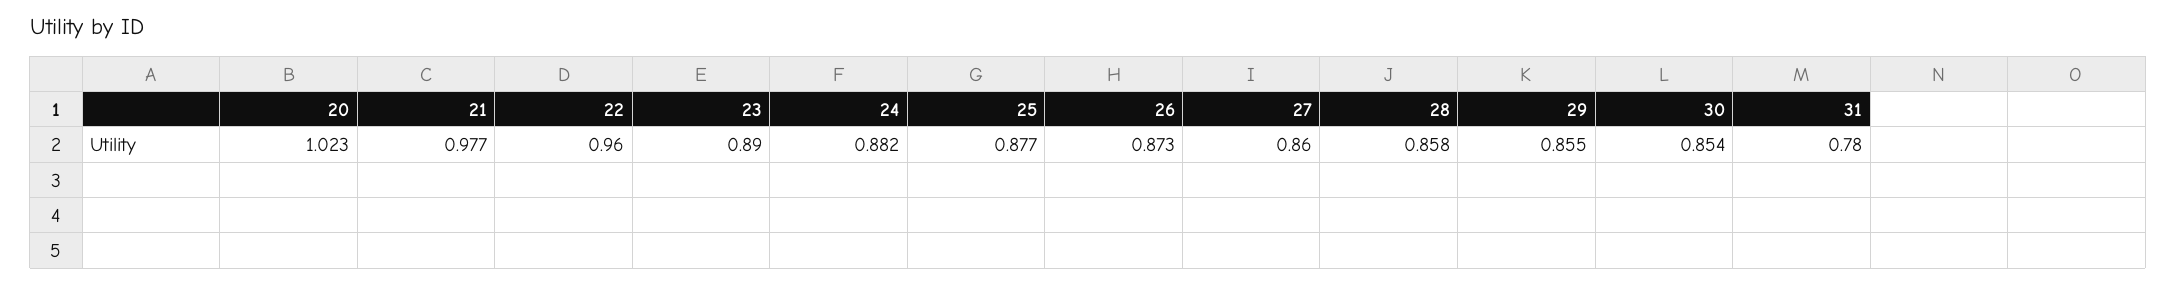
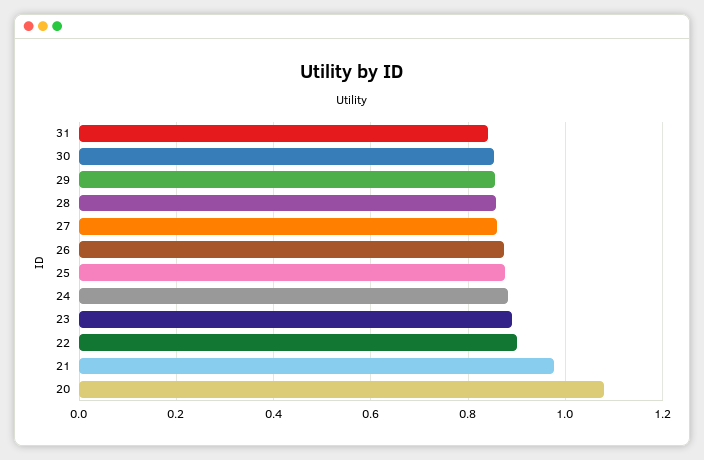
20: 1.023 -> 1.08
22: 0.96 -> 0.9
31: 0.78 -> 0.84

